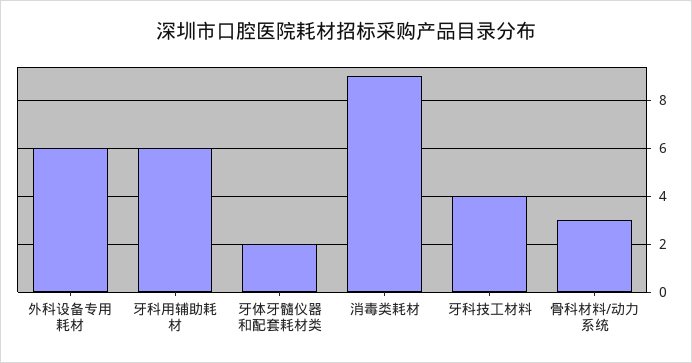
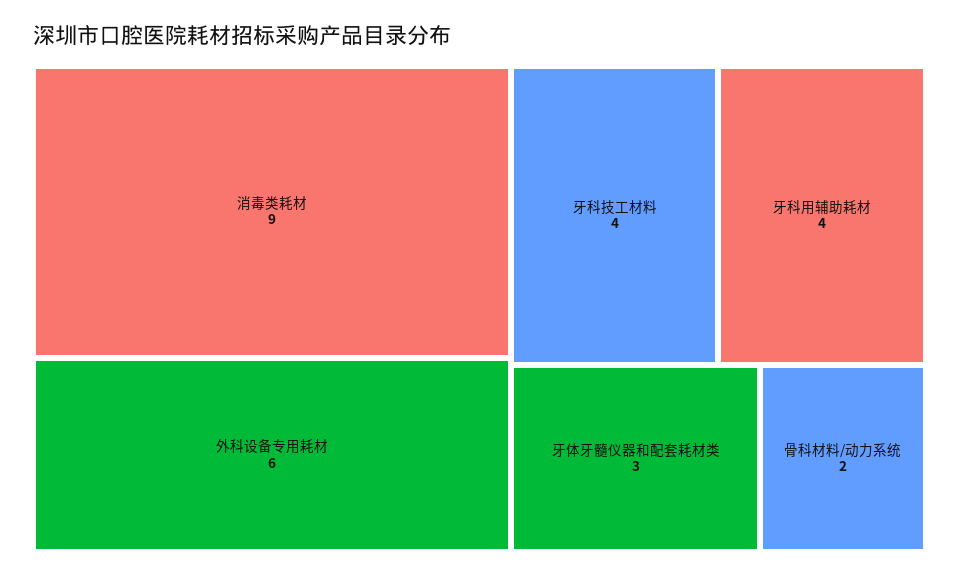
牙科用辅助耗材: 6 -> 4
牙体牙髓仪器和配套耗材类: 2 -> 3
骨科材料/动力系统: 3 -> 2

